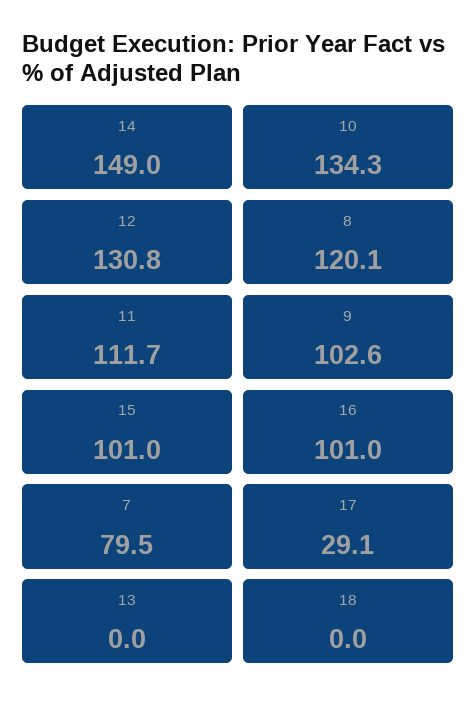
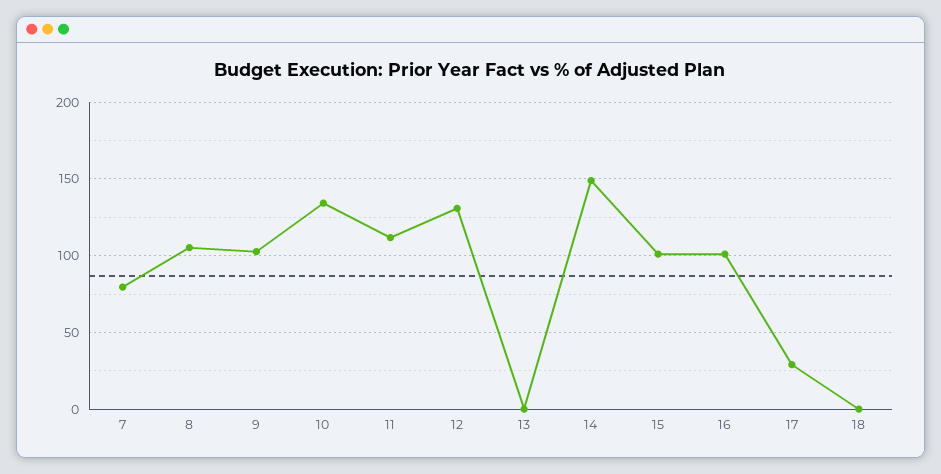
8: 120.1 -> 105

